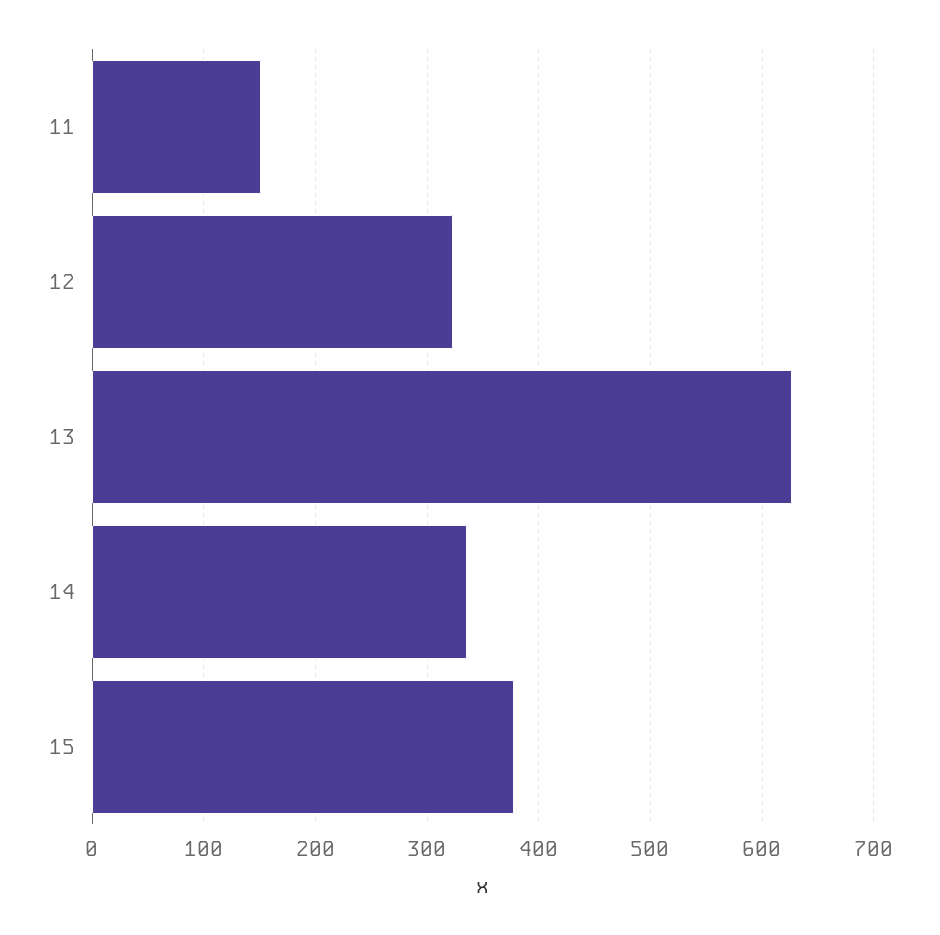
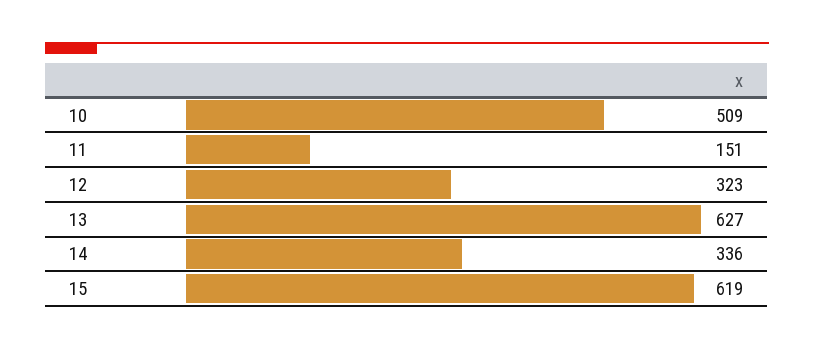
15: 380 -> 619
10: none -> 509

